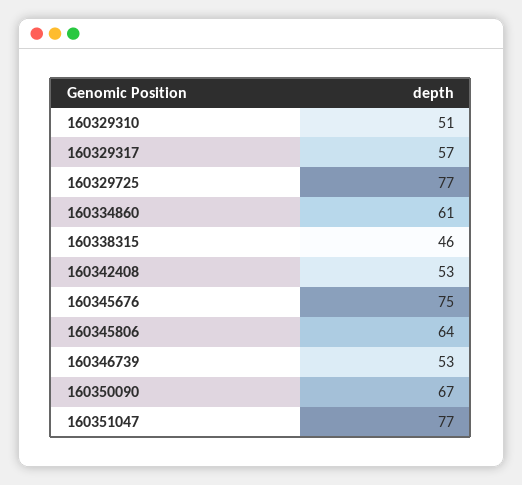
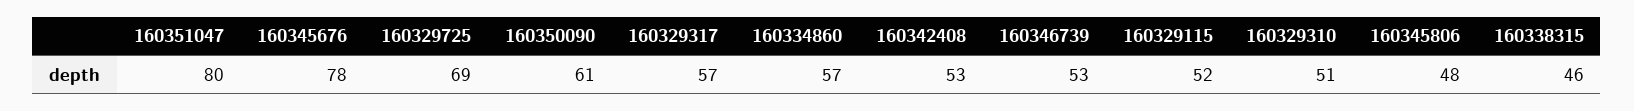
160329725: 77 -> 69
160334860: 61 -> 57
160345676: 75 -> 78
160345806: 64 -> 48
160350090: 67 -> 61
160351047: 77 -> 80
160329115: none -> 52

